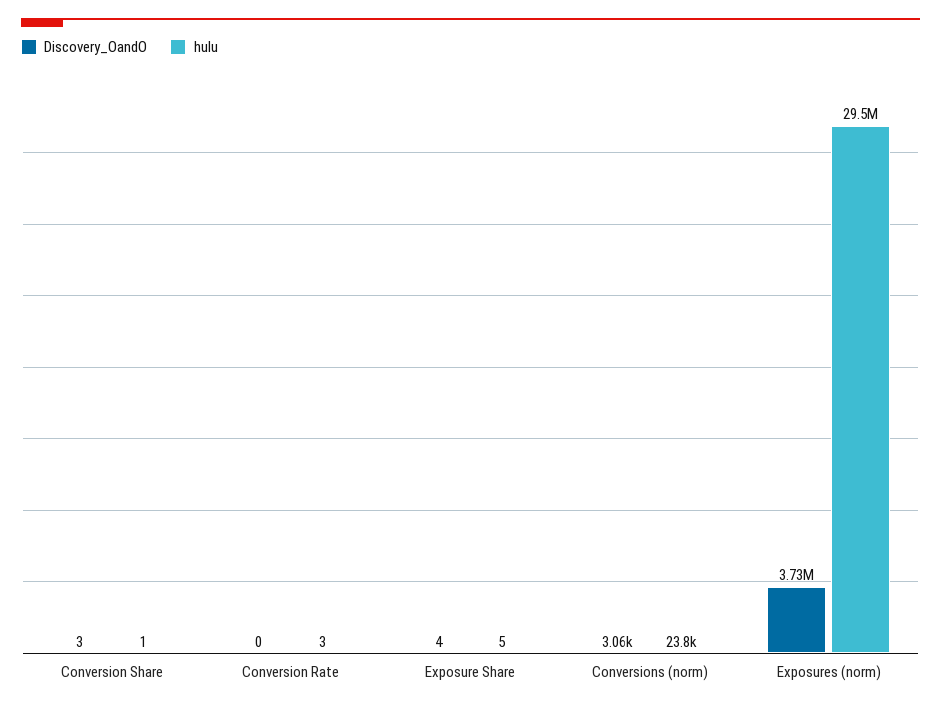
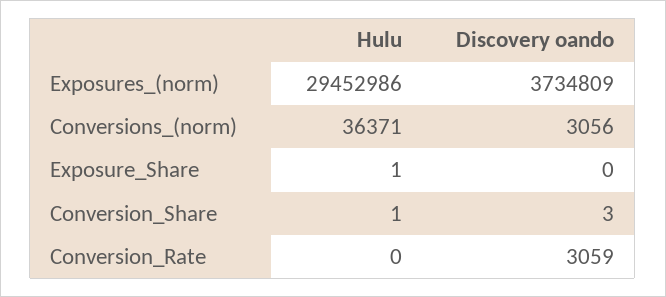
Discovery_OandO, Conversion Rate: 0 -> 3059
hulu, Conversion Rate: 3 -> 0
Discovery_OandO, Exposure Share: 4 -> 0
hulu, Exposure Share: 5 -> 1
hulu, Conversions (norm): 23800 -> 36371

